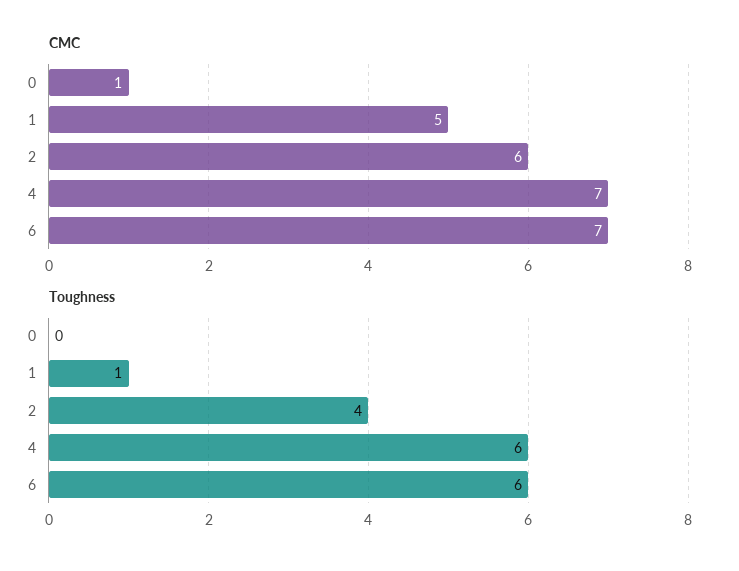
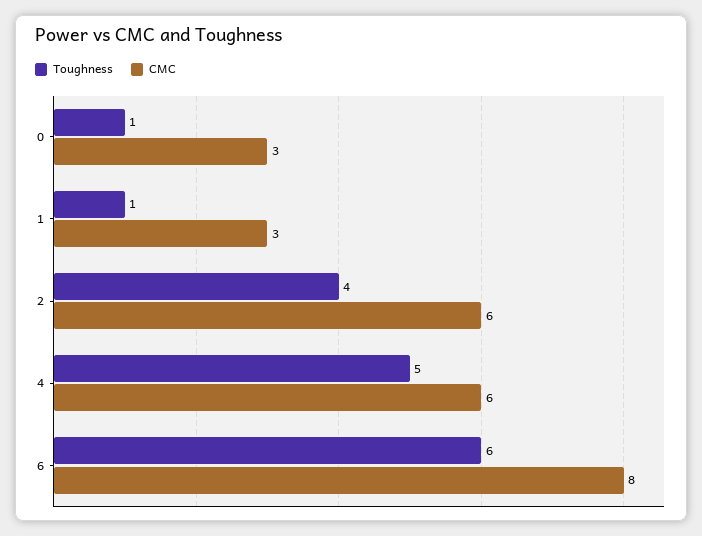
CMC, 0: 1 -> 3
CMC, 1: 5 -> 3
CMC, 4: 7 -> 6
CMC, 6: 7 -> 8
Toughness, 0: 0 -> 1
Toughness, 4: 6 -> 5

